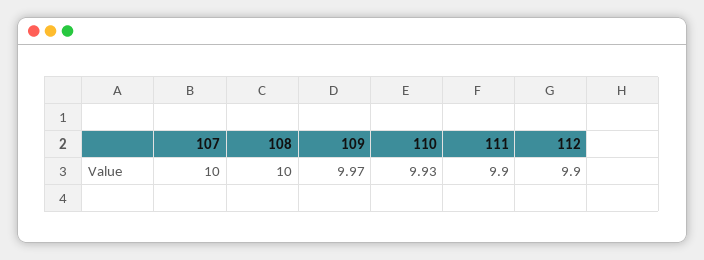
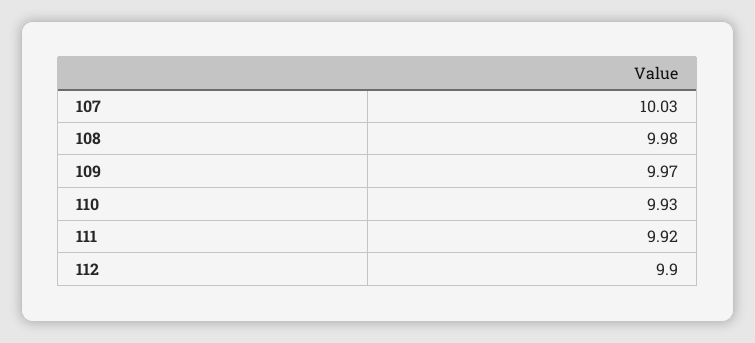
107: 10 -> 10.03
108: 10 -> 9.98
111: 9.9 -> 9.92

